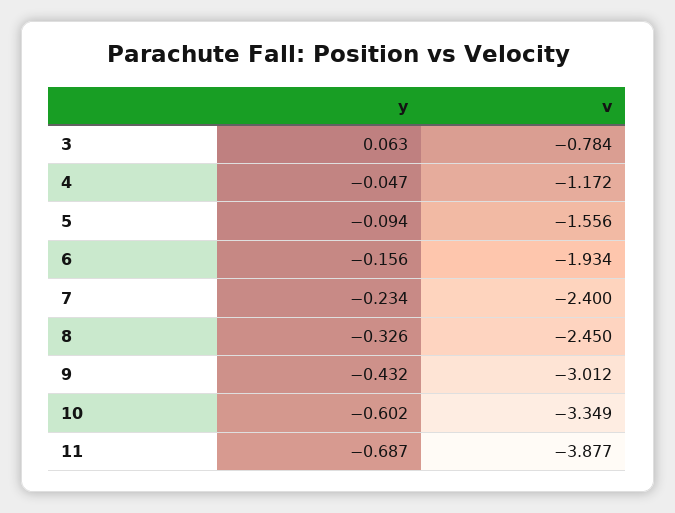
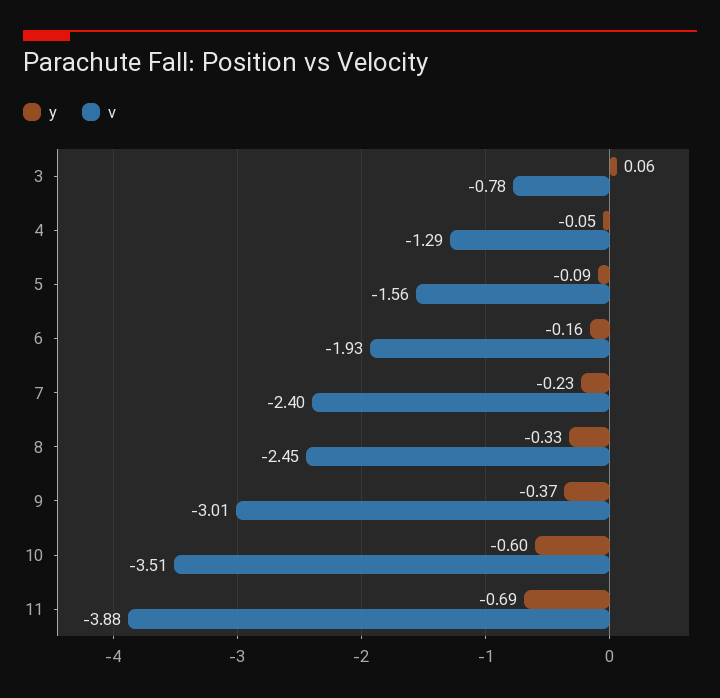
v, 4: -1.172 -> -1.29
y, 9: -0.432 -> -0.37
v, 10: -3.349 -> -3.51

